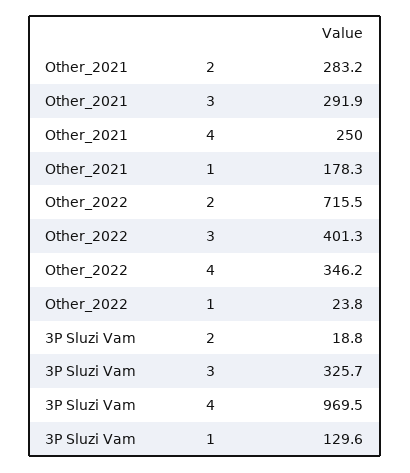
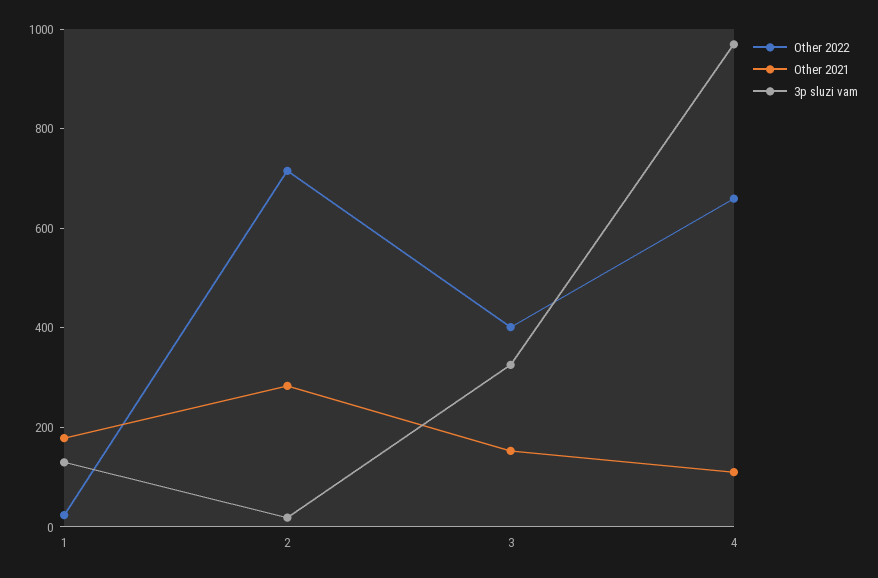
Other_2021, 3: 291.9 -> 150
Other_2021, 4: 250 -> 100
Other_2022, 4: 346.2 -> 650

